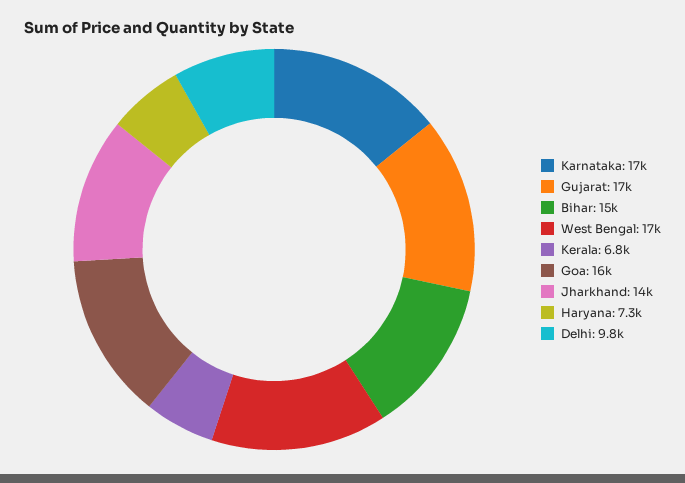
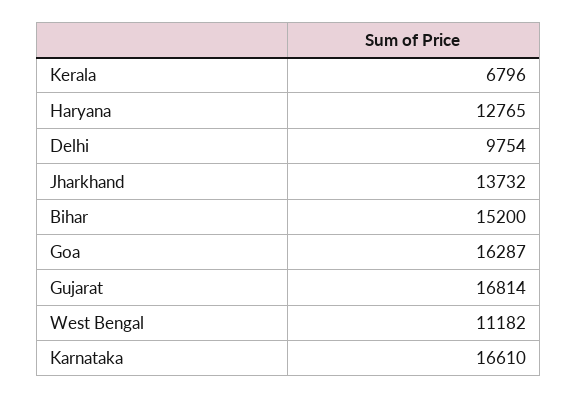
West Bengal: 17000 -> 11182
Haryana: 7300 -> 12765

